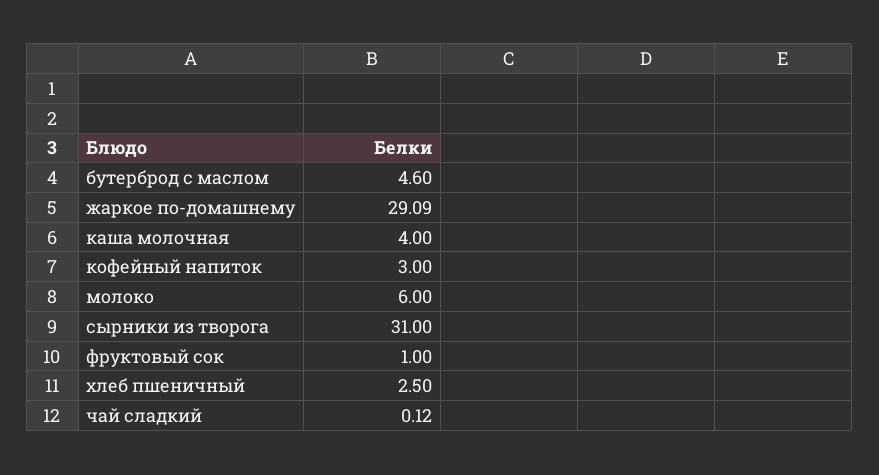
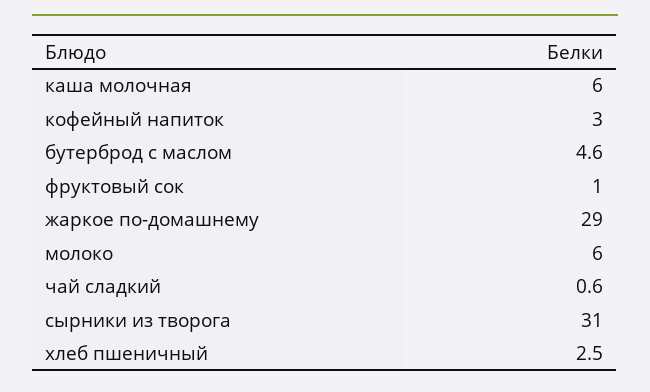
жаркое по-домашнему: 29.09 -> 29
каша молочная: 4 -> 6
чай сладкий: 0.12 -> 0.6

